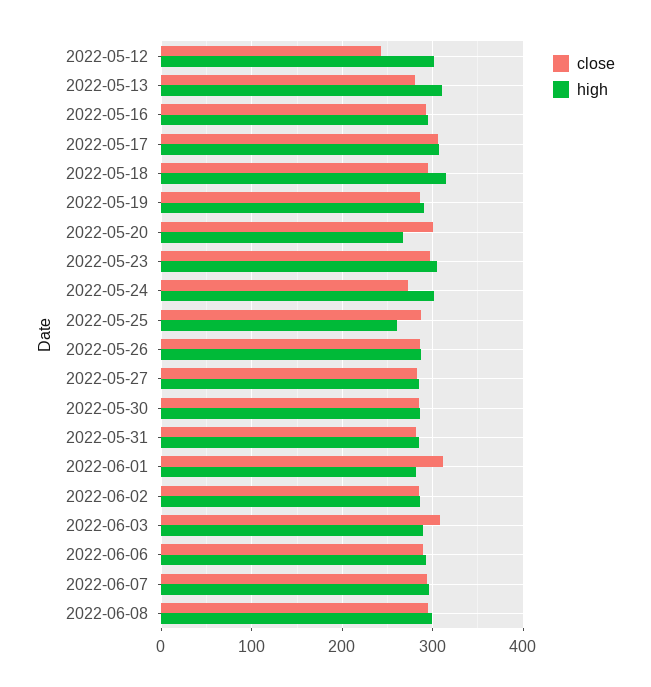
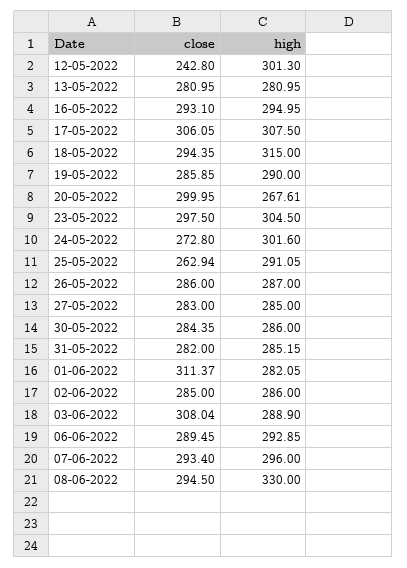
high, 2022-05-13: 310 -> 280.95
close, 2022-05-25: 290 -> 262.94
high, 2022-05-25: 260 -> 291.05
high, 2022-06-08: 300 -> 330

